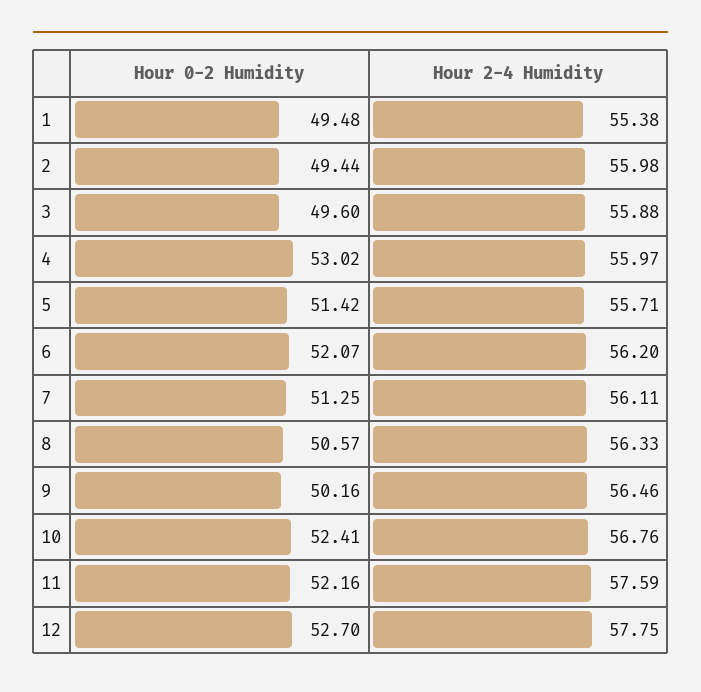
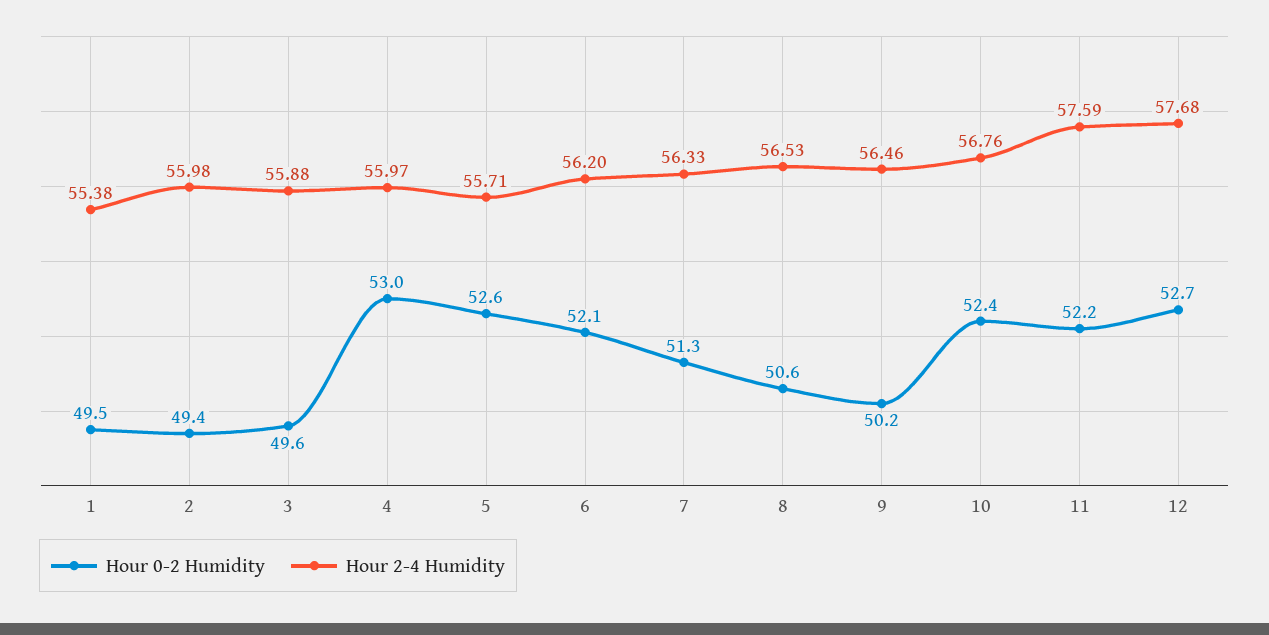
Hour 0-2 Humidity, 5: 51.42 -> 52.6
Hour 2-4 Humidity, 7: 56.11 -> 56.33
Hour 2-4 Humidity, 8: 56.33 -> 56.53
Hour 2-4 Humidity, 12: 57.75 -> 57.68

